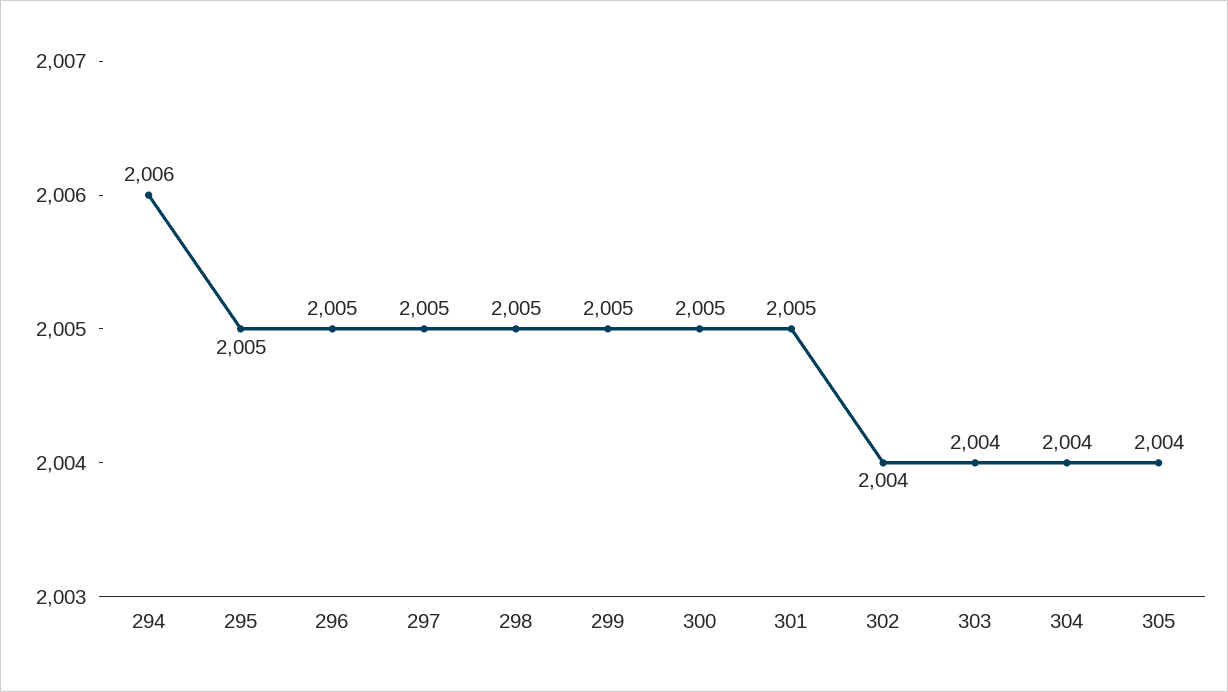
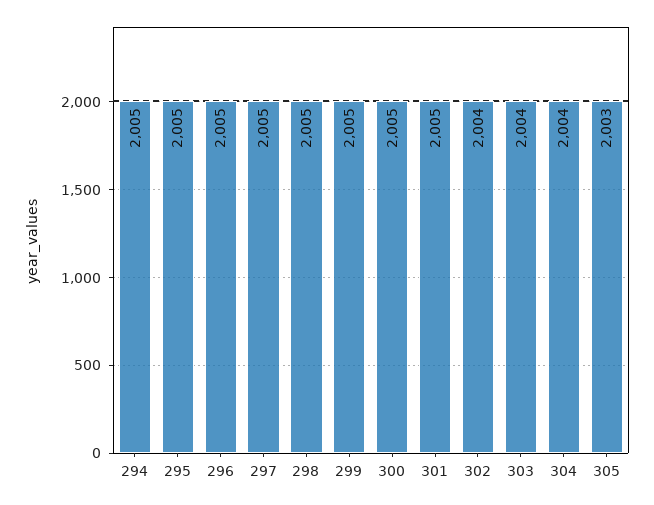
294: 2006 -> 2005
305: 2004 -> 2003

